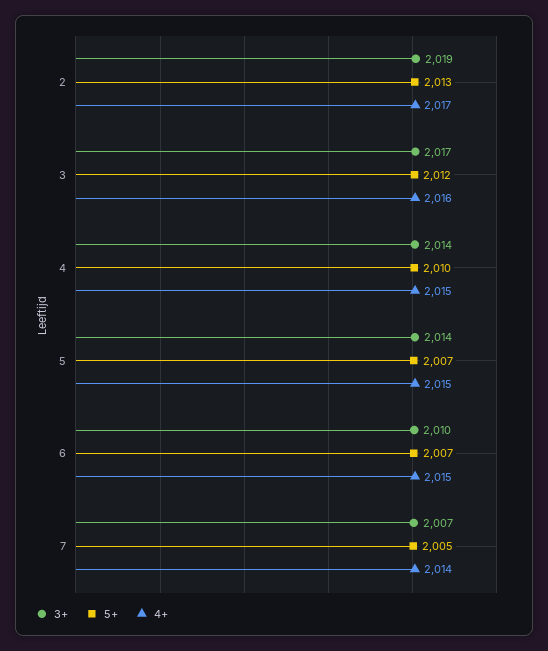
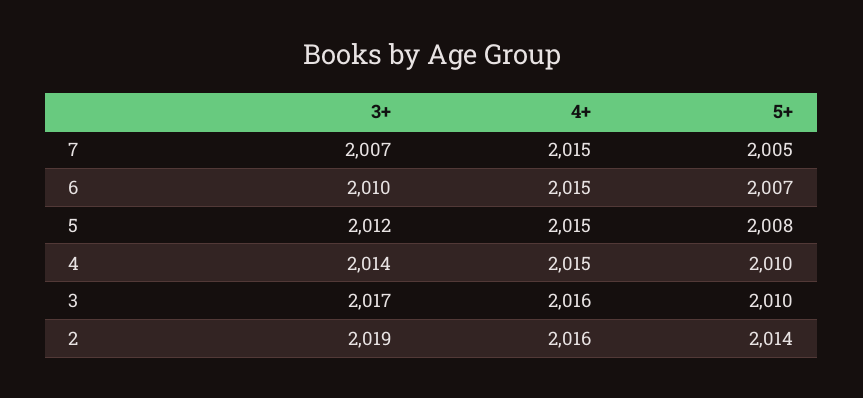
5+, 2: 2013 -> 2014
4+, 2: 2017 -> 2016
5+, 3: 2012 -> 2010
3+, 5: 2014 -> 2012
5+, 5: 2007 -> 2008
4+, 7: 2014 -> 2015

